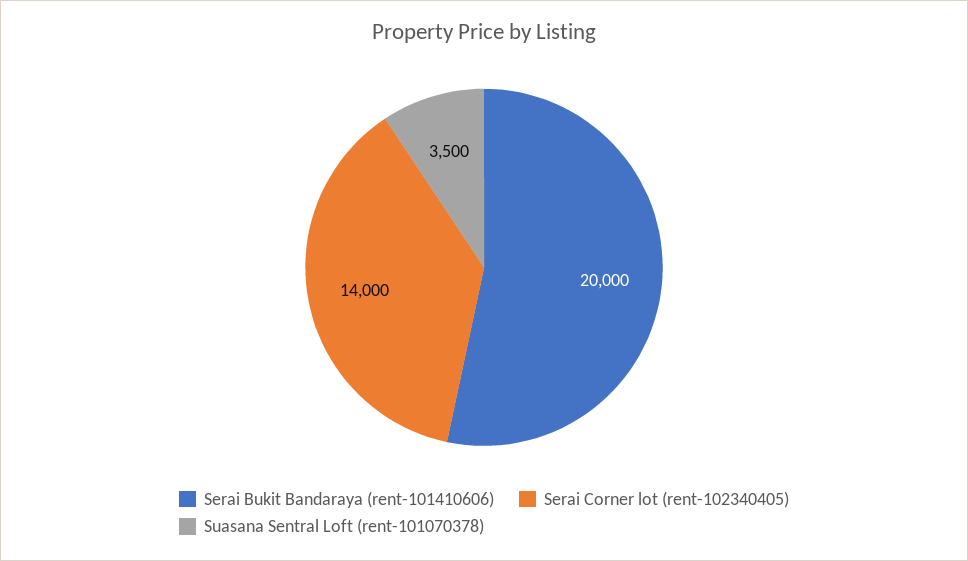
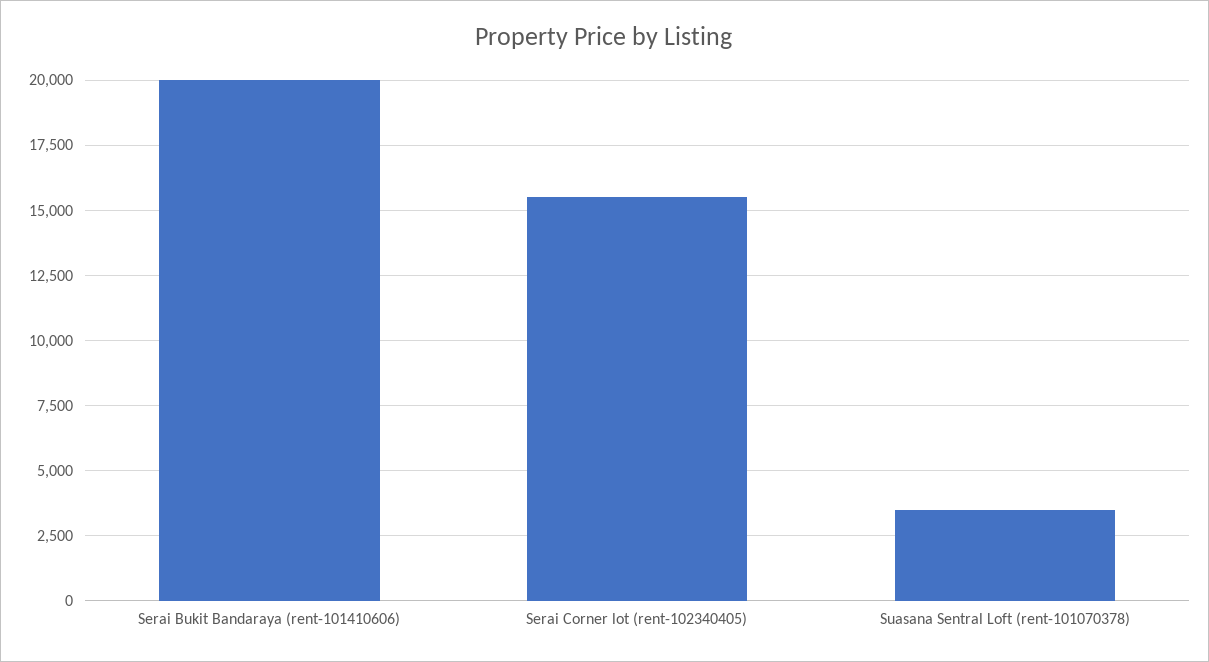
Serai Corner lot (rent-102340405): 14000 -> 15500

